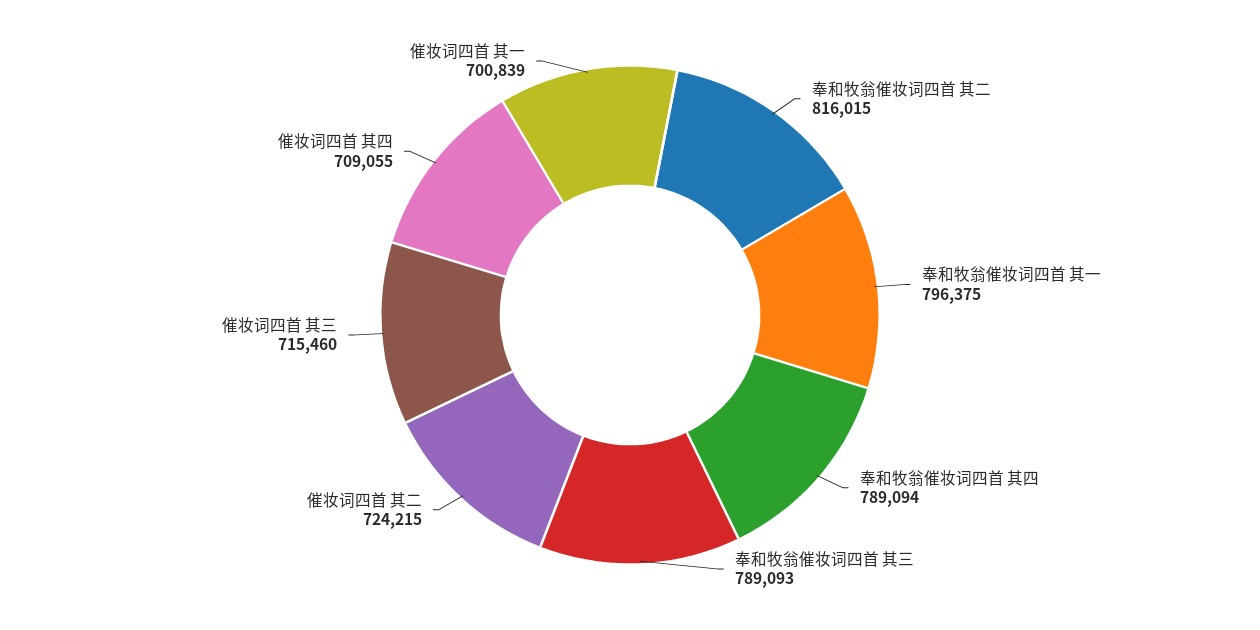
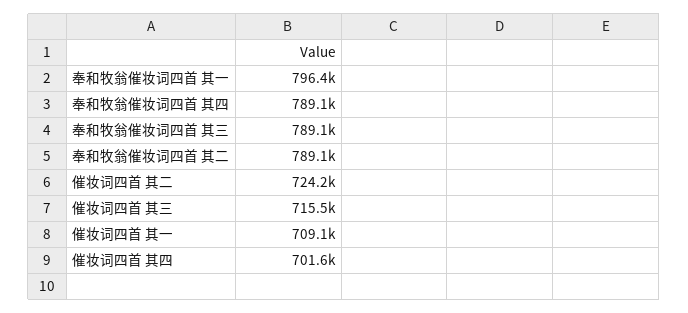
奉和牧翁催妆词四首 其二: 816015 -> 789100
催妆词四首 其四: 709055 -> 701600
催妆词四首 其一: 700839 -> 709100

